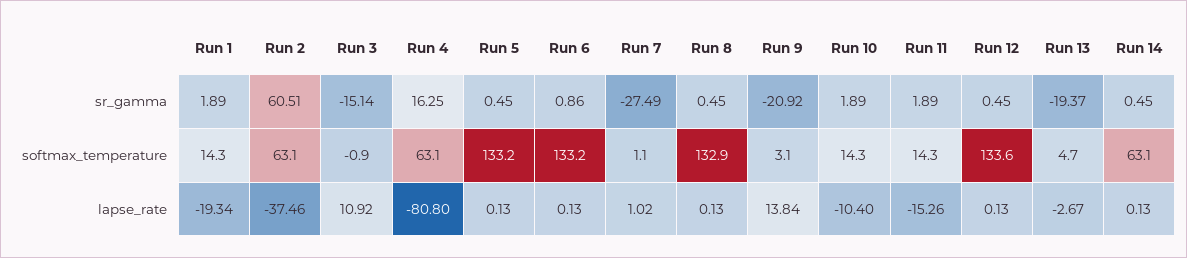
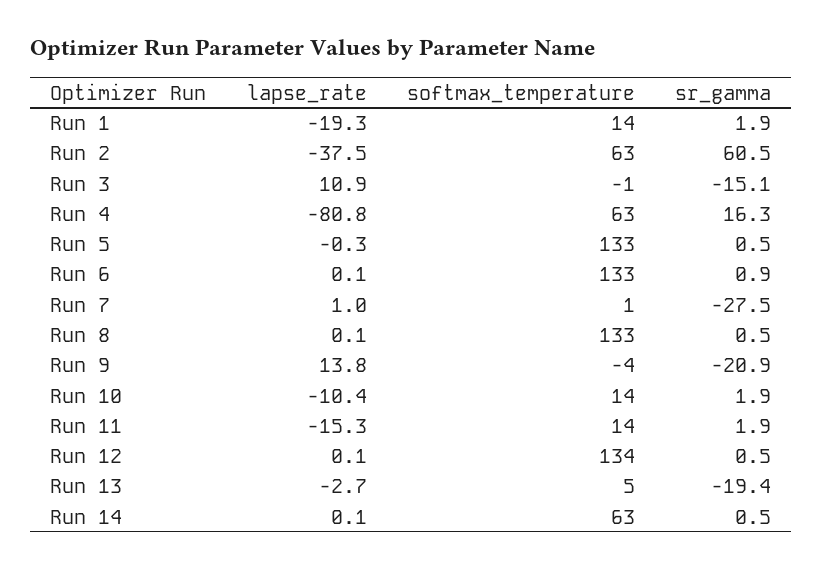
Run 9, softmax_temperature: 3.1 -> -4
Run 5, lapse_rate: 0.13 -> -0.3

